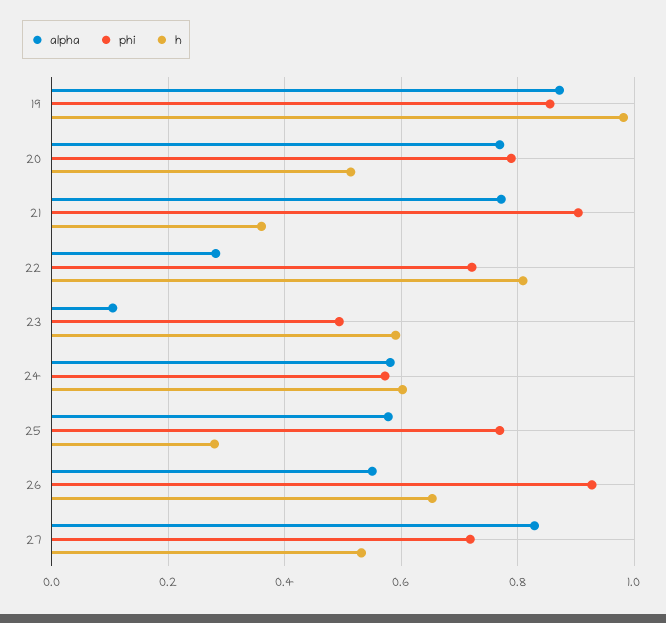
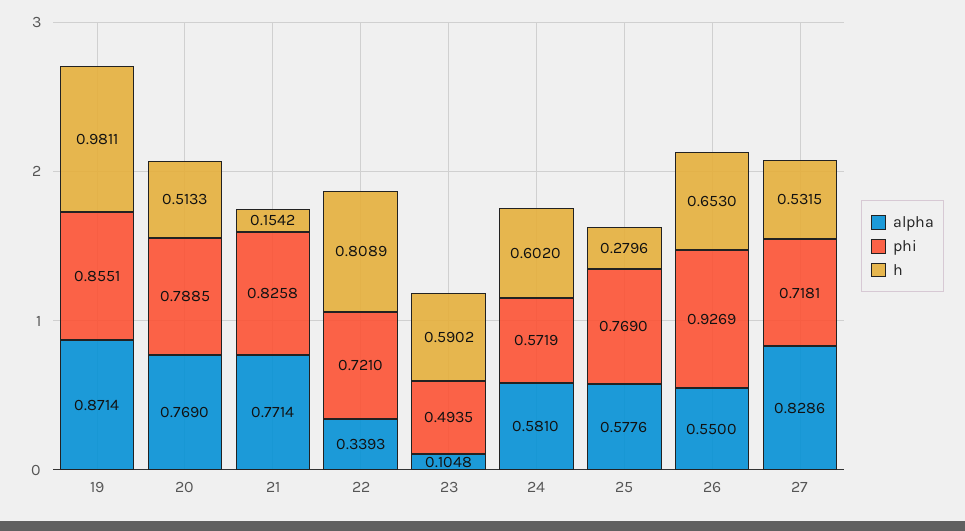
phi, 21: 0.9 -> 0.8258
h, 21: 0.36 -> 0.1542
alpha, 22: 0.28 -> 0.3393

